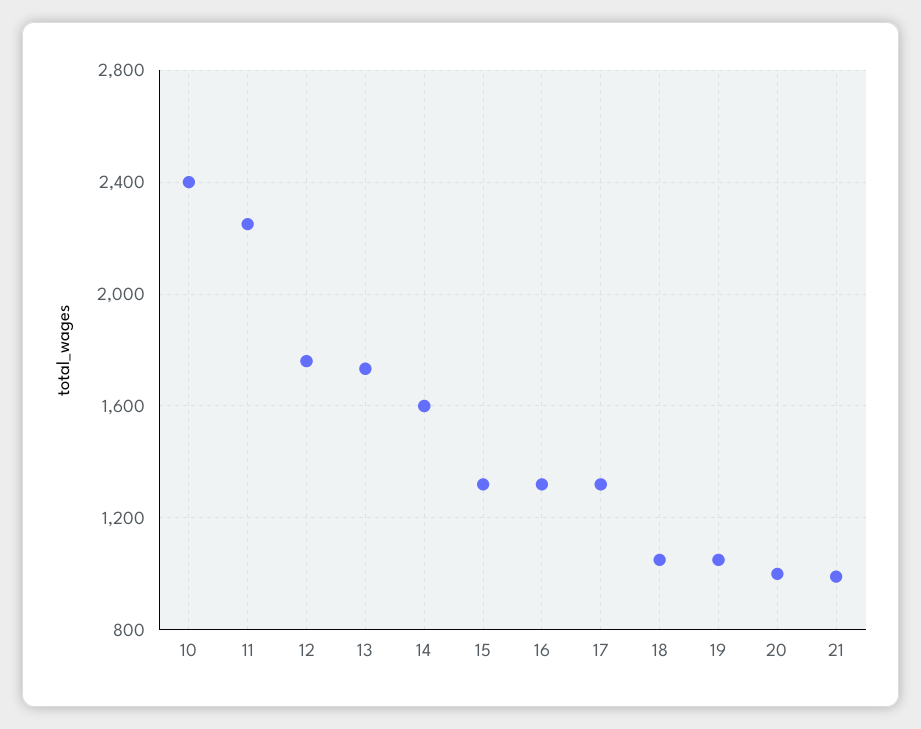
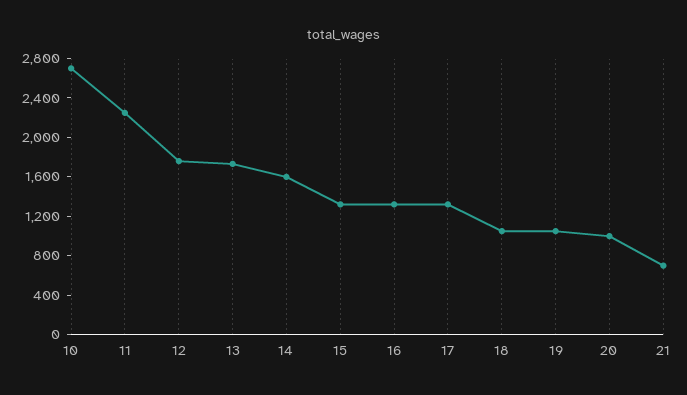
10: 2400 -> 2700
21: 1000 -> 700

